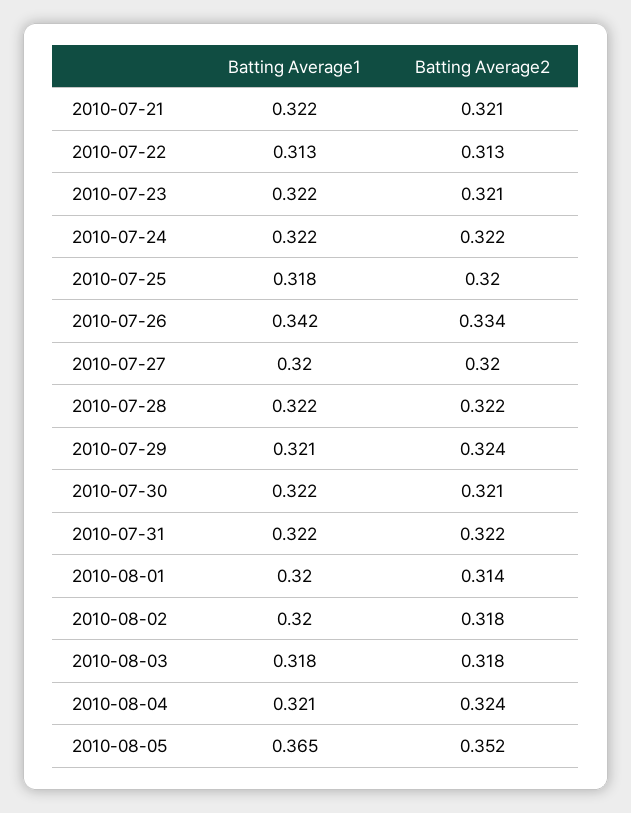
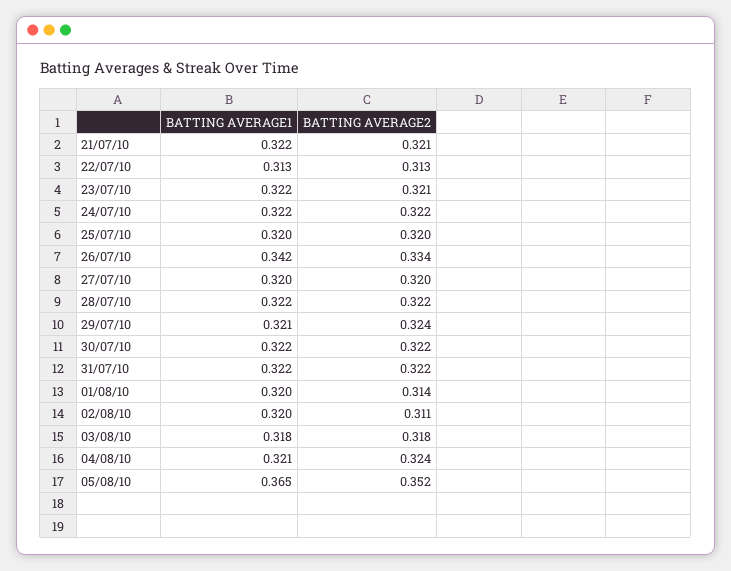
Batting Average1, 2010-07-25: 0.318 -> 0.32
Batting Average2, 2010-07-30: 0.321 -> 0.322
Batting Average2, 2010-08-02: 0.318 -> 0.311

